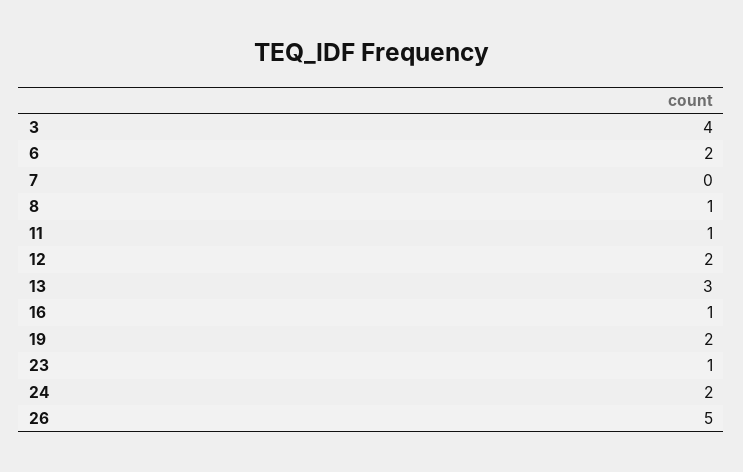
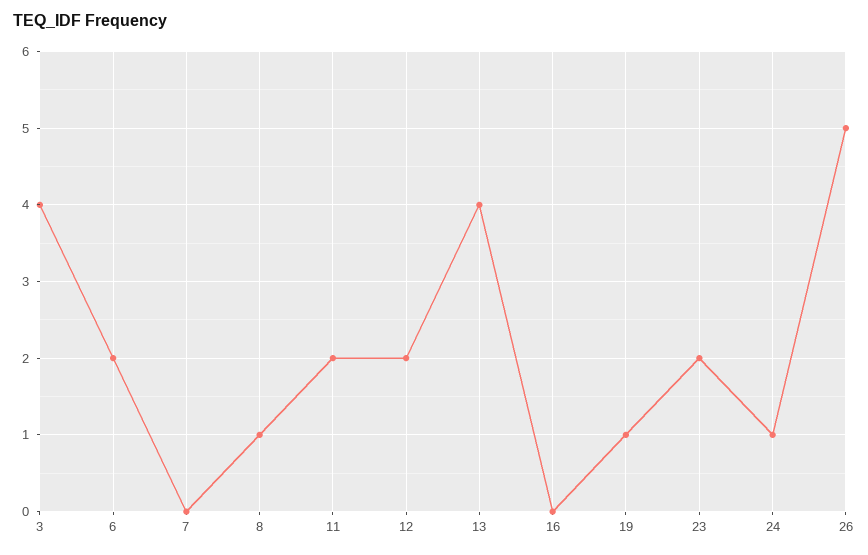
11: 1 -> 2
13: 3 -> 4
16: 1 -> 0
19: 2 -> 1
23: 1 -> 2
24: 2 -> 1

